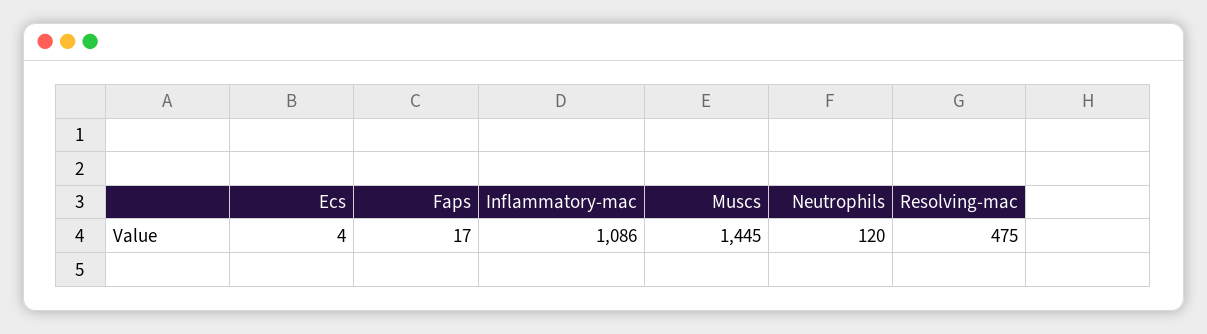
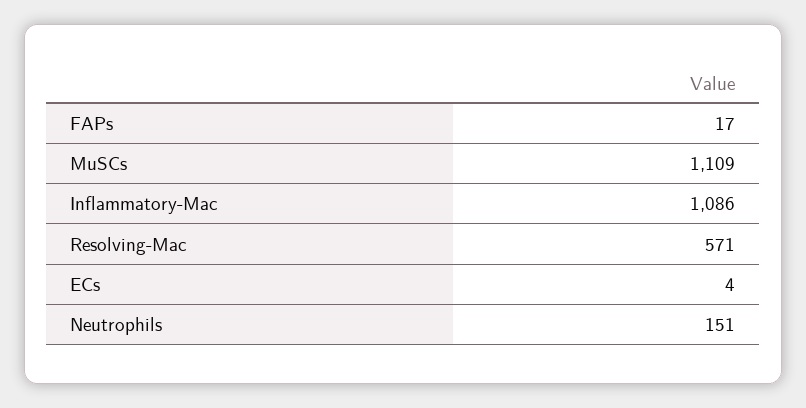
Muscs: 1445 -> 1109
Neutrophils: 120 -> 151
Resolving-mac: 475 -> 571

